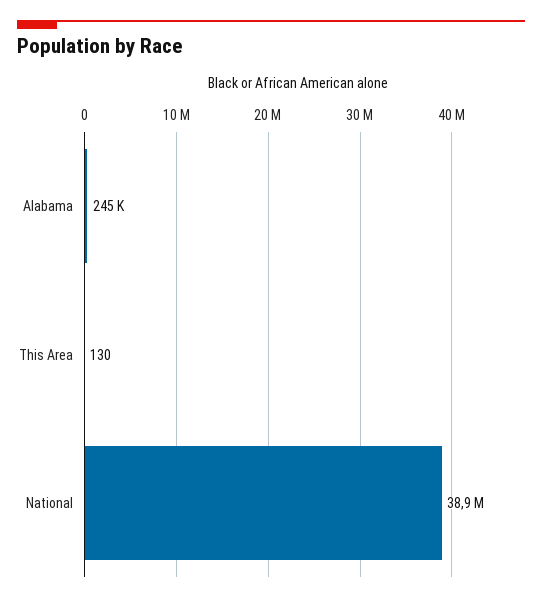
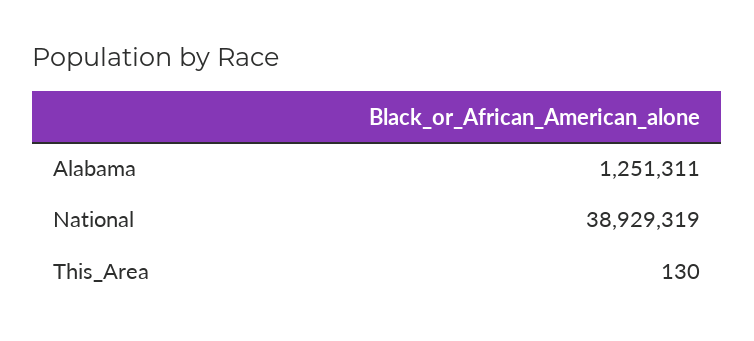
Alabama: 245000 -> 1251311

